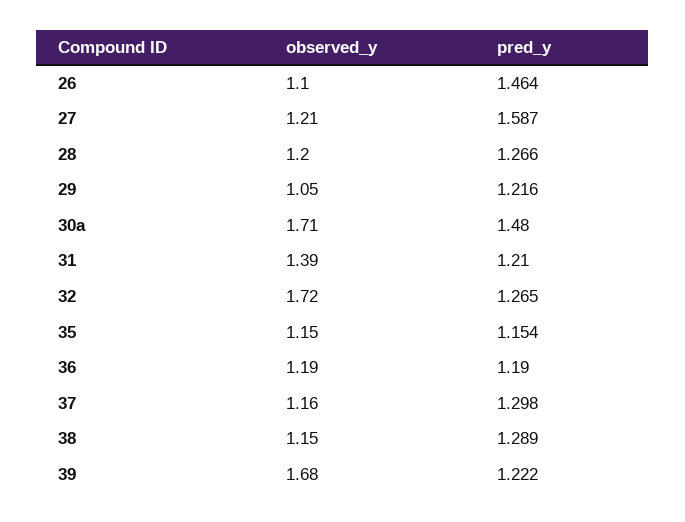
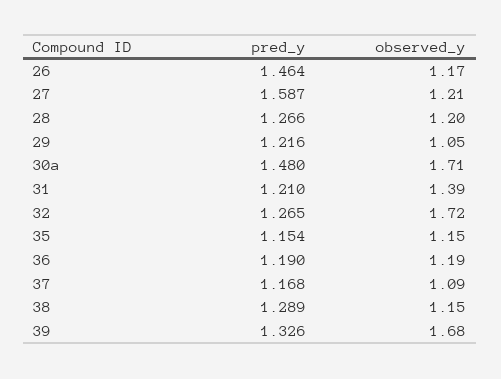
observed_y, 26: 1.1 -> 1.17
observed_y, 37: 1.16 -> 1.09
pred_y, 37: 1.298 -> 1.168
pred_y, 39: 1.222 -> 1.326

